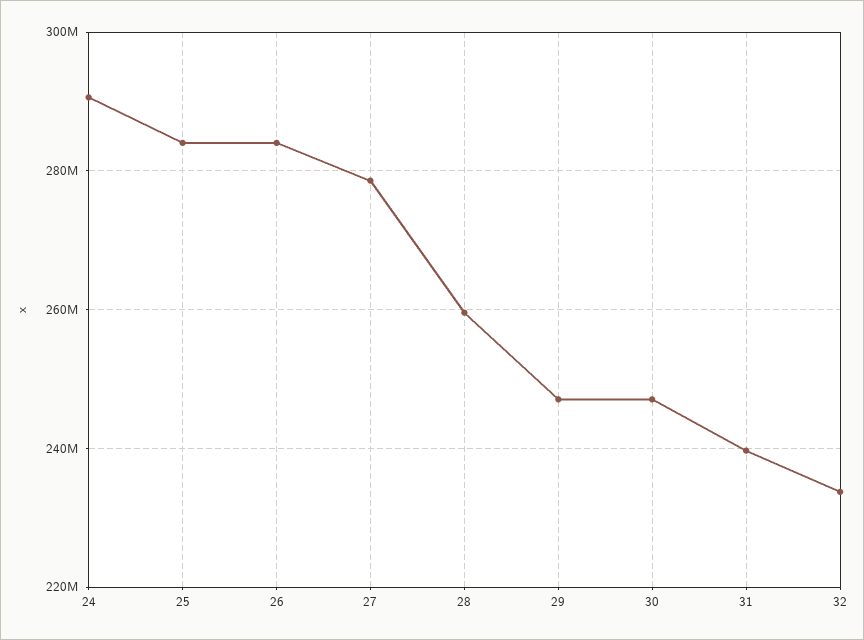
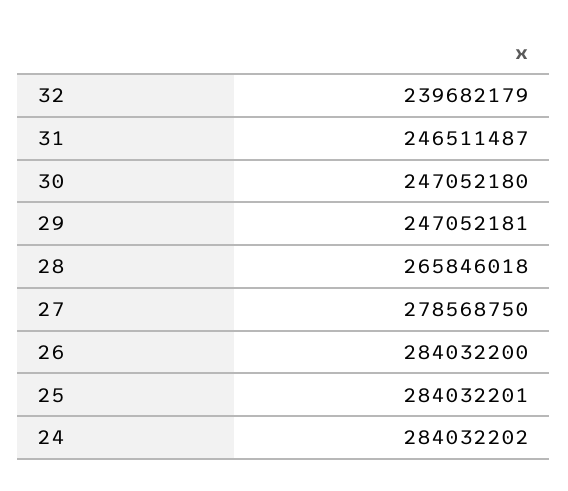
24: 290000000 -> 284032202
28: 260000000 -> 265846018
31: 240000000 -> 246511487
32: 234000000 -> 239682179

